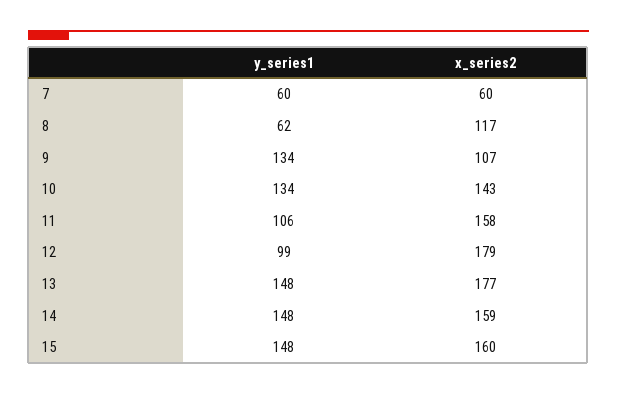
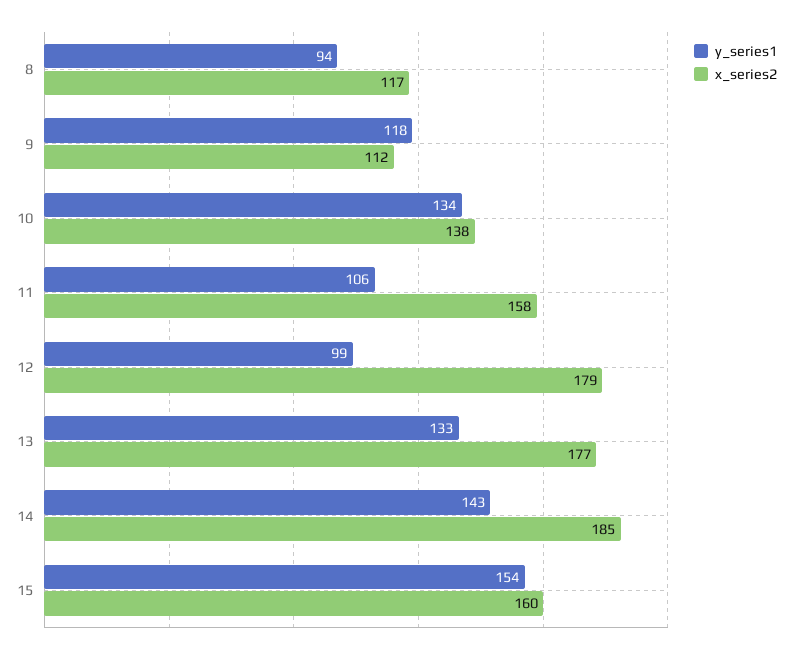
y_series1, 7: 60 -> none
x_series2, 7: 60 -> none
y_series1, 8: 62 -> 94
y_series1, 9: 134 -> 118
x_series2, 9: 107 -> 112
x_series2, 10: 143 -> 138
y_series1, 13: 148 -> 133
y_series1, 14: 148 -> 143
x_series2, 14: 159 -> 185
y_series1, 15: 148 -> 154

